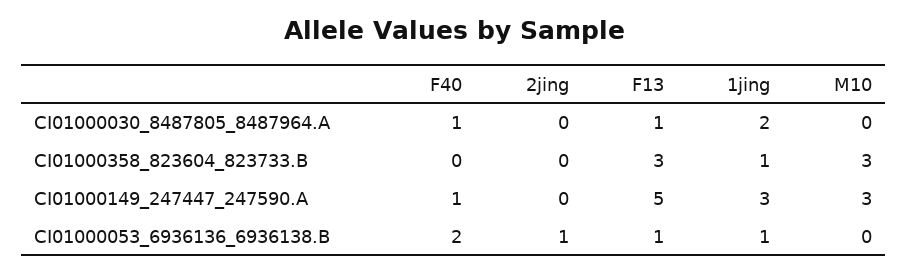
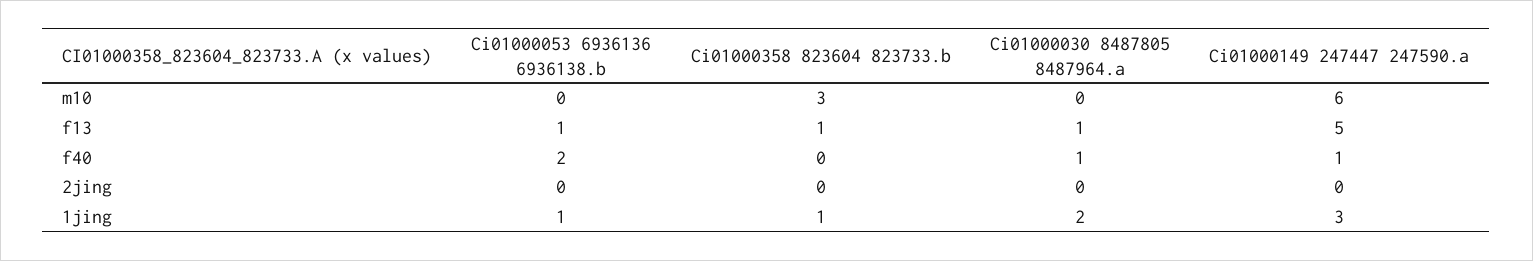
F13, CI01000358_823604_823733.B: 3 -> 1
M10, CI01000149_247447_247590.A: 3 -> 6
2jing, CI01000053_6936136_6936138.B: 1 -> 0

